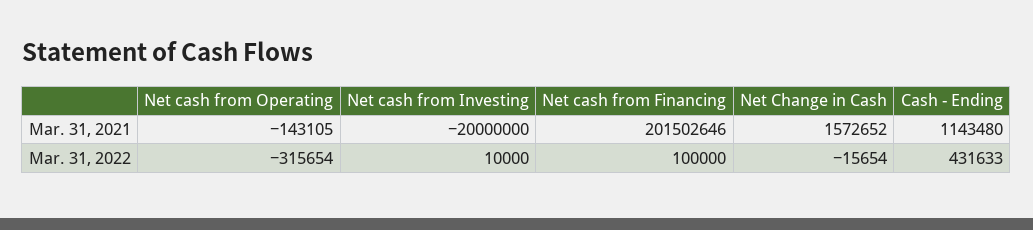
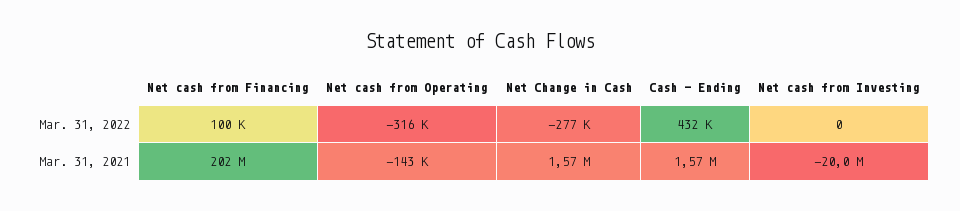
Cash - Ending, Mar. 31, 2021: 1143480 -> 1570000
Net cash from Investing, Mar. 31, 2022: 10000 -> 0
Net Change in Cash, Mar. 31, 2022: -15654 -> -277000

